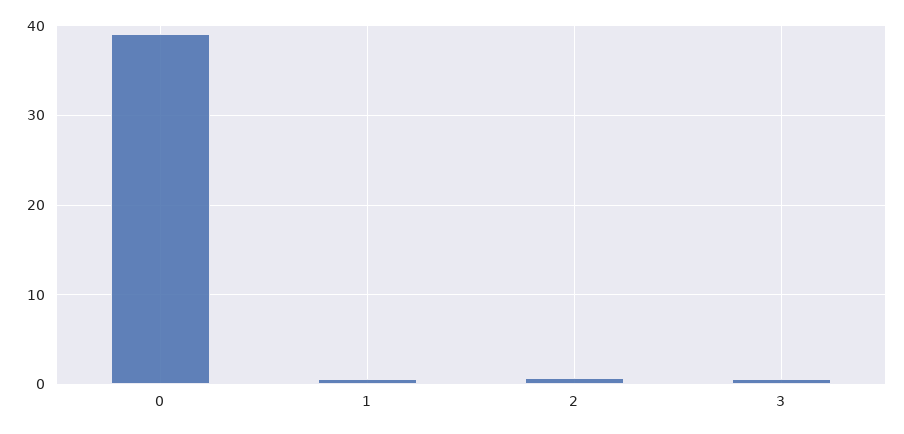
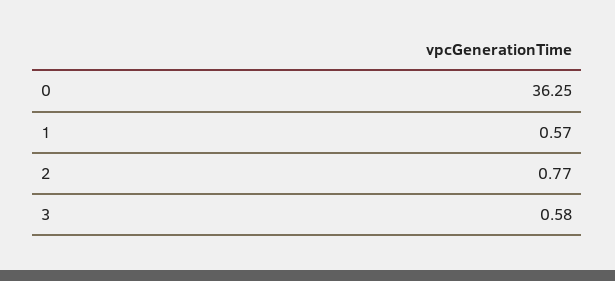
0: 39 -> 36.25

